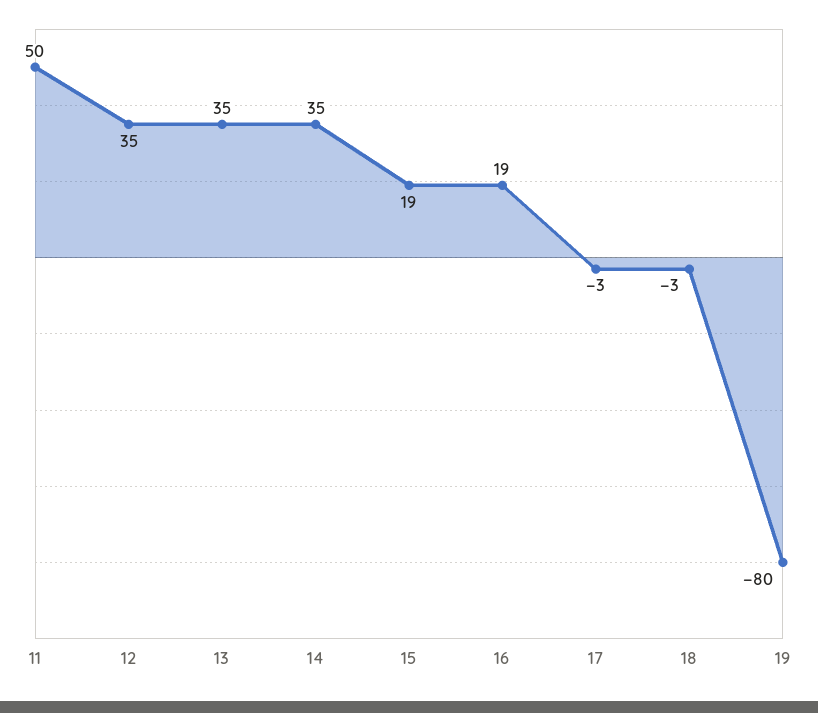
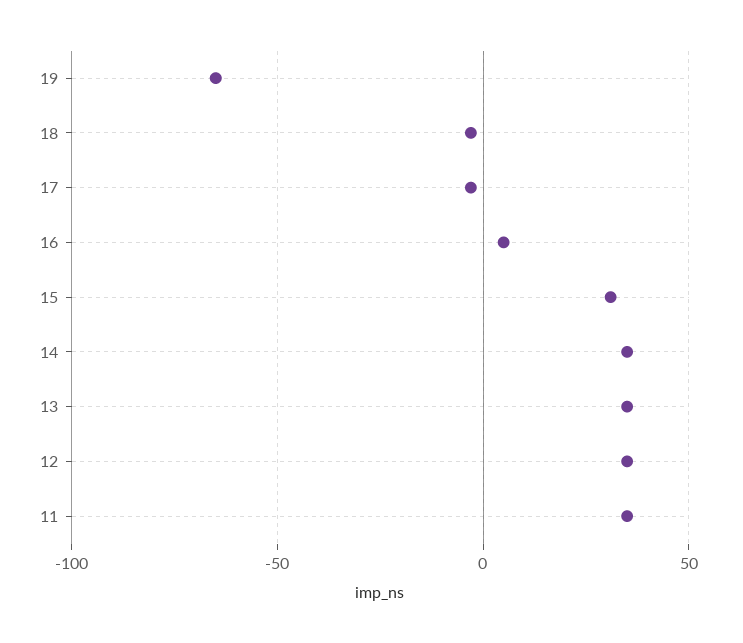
11: 50 -> 35
15: 19 -> 30
16: 19 -> 5
19: -80 -> -65

